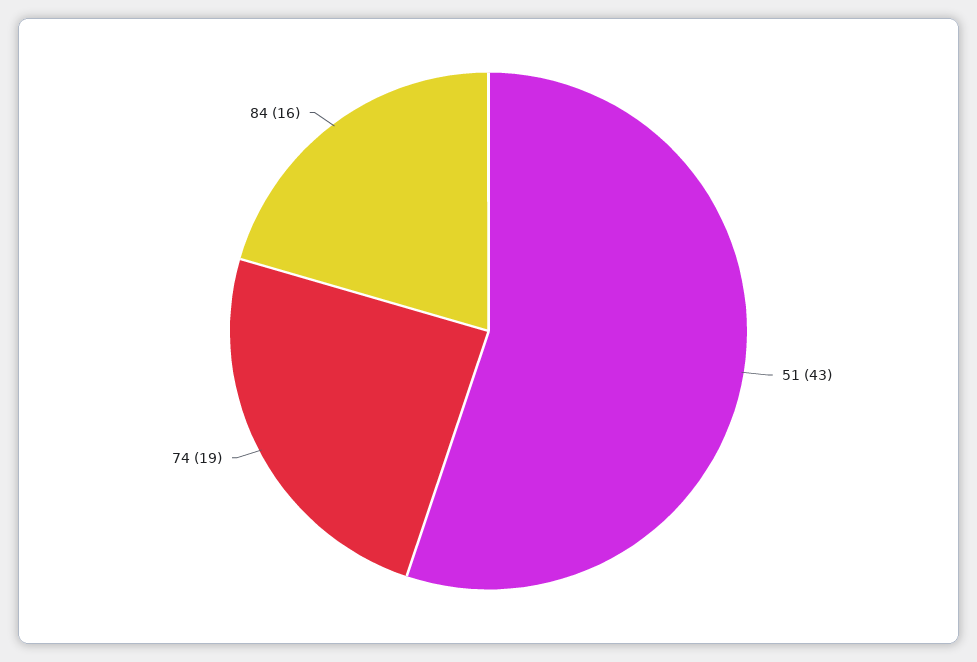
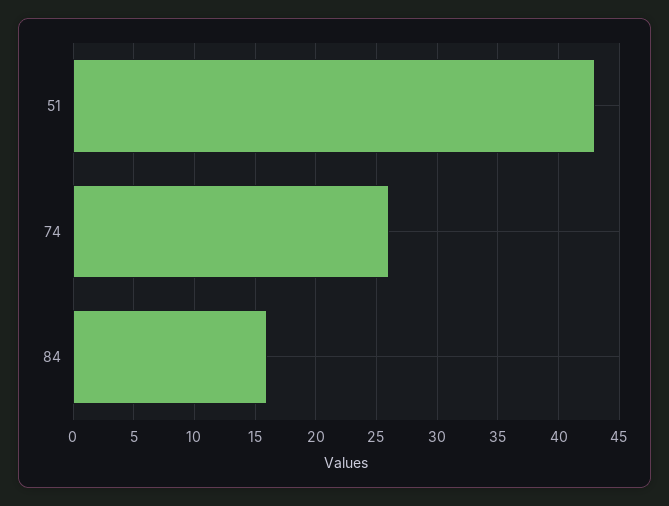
74: 19 -> 26

